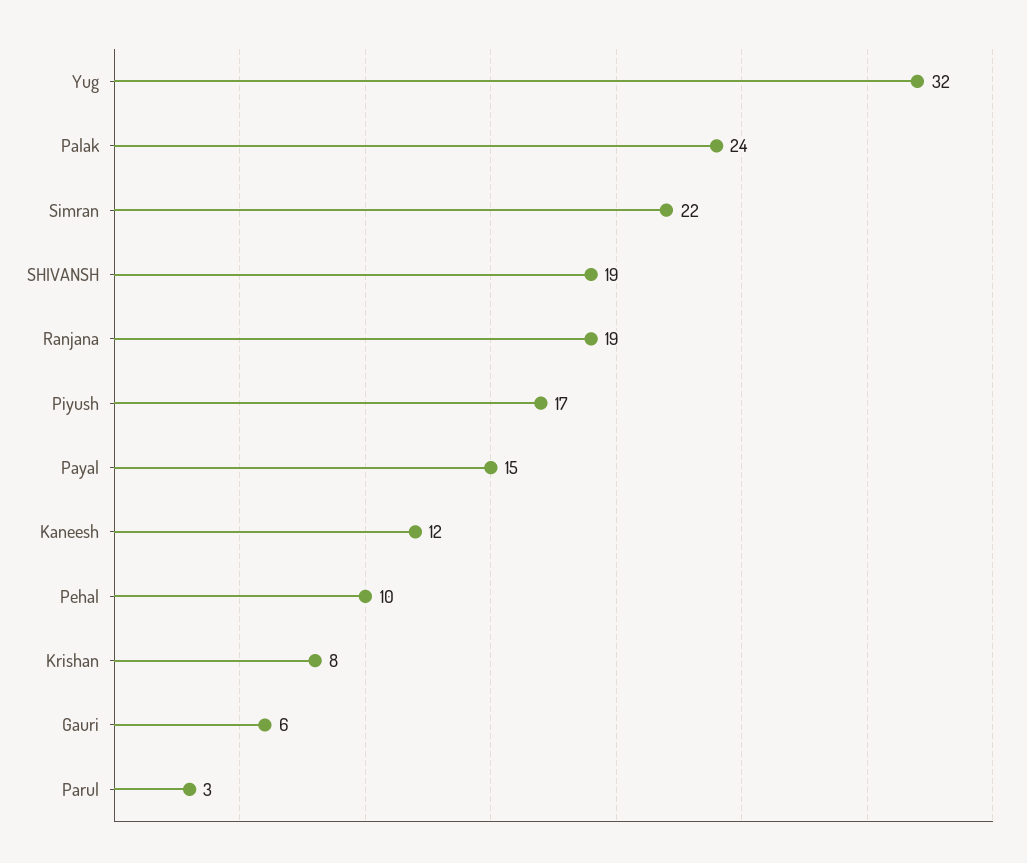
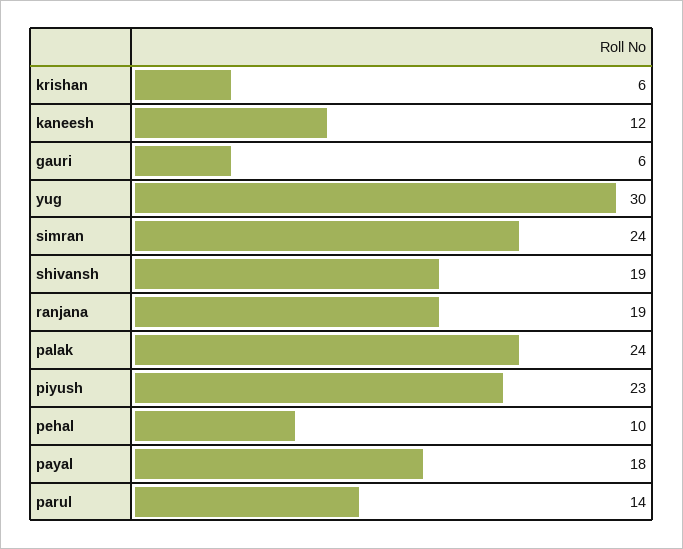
Yug: 32 -> 30
Simran: 22 -> 24
Piyush: 17 -> 23
Payal: 15 -> 18
Krishan: 8 -> 6
Parul: 3 -> 14

